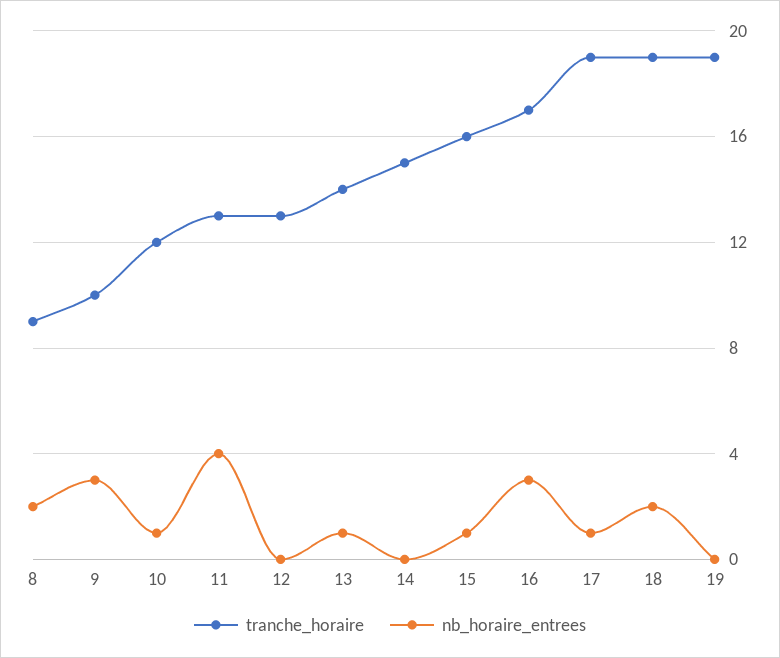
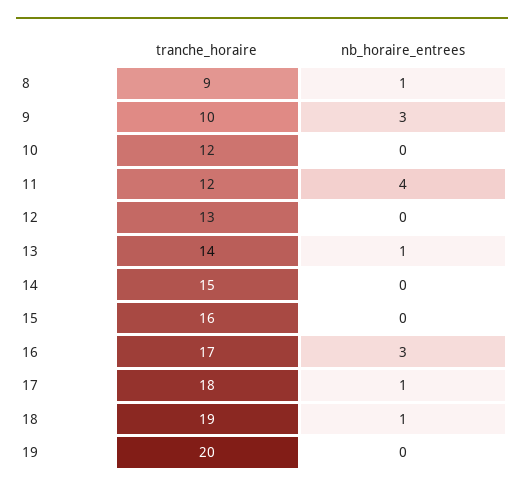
nb_horaire_entrees, 8: 2 -> 1
nb_horaire_entrees, 10: 1 -> 0
tranche_horaire, 11: 13 -> 12
nb_horaire_entrees, 15: 1 -> 0
tranche_horaire, 17: 19 -> 18
nb_horaire_entrees, 18: 2 -> 1
tranche_horaire, 19: 19 -> 20

